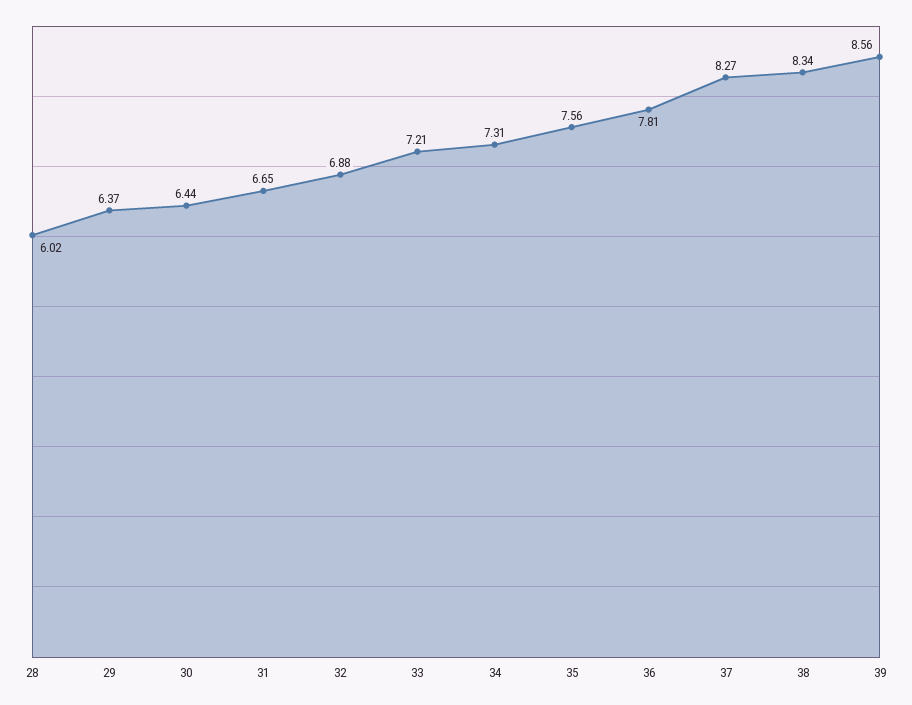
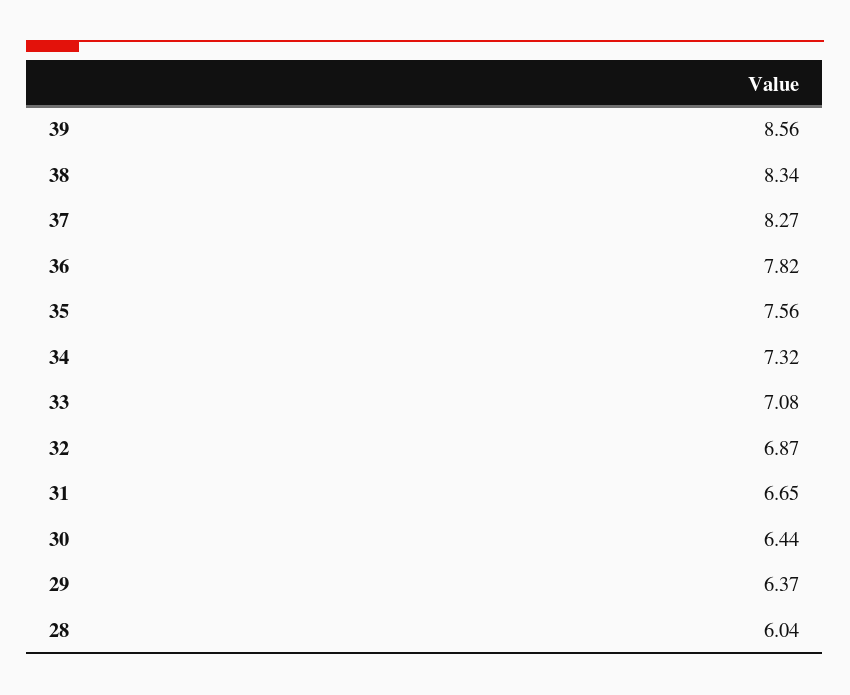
28: 6.02 -> 6.04
32: 6.88 -> 6.87
33: 7.21 -> 7.08
34: 7.31 -> 7.32
36: 7.81 -> 7.82

